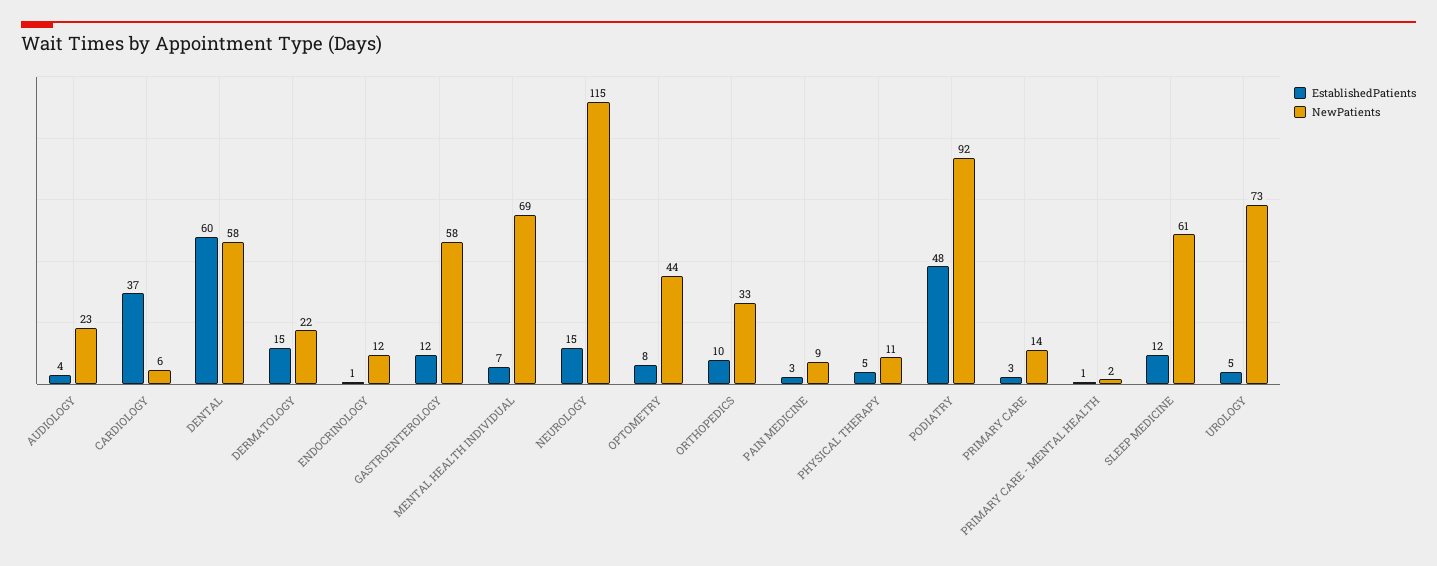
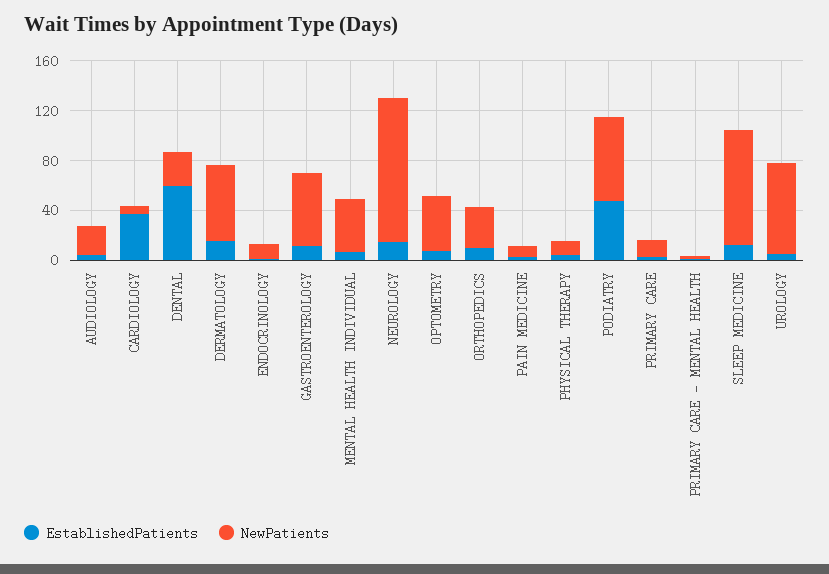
NewPatients, DENTAL: 58 -> 30
NewPatients, DERMATOLOGY: 22 -> 60
NewPatients, MENTAL HEALTH INDIVIDUAL: 69 -> 40
NewPatients, PODIATRY: 92 -> 70
NewPatients, SLEEP MEDICINE: 61 -> 90

